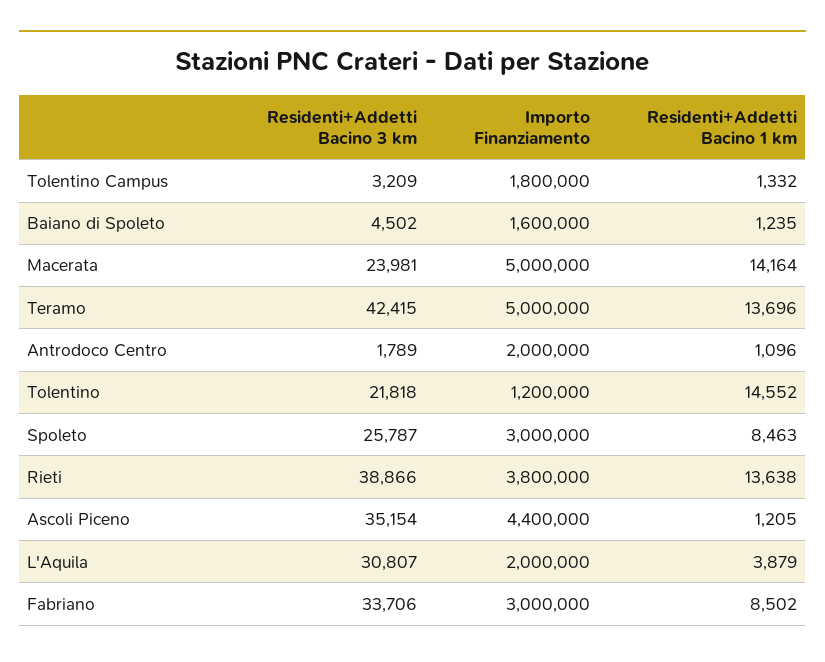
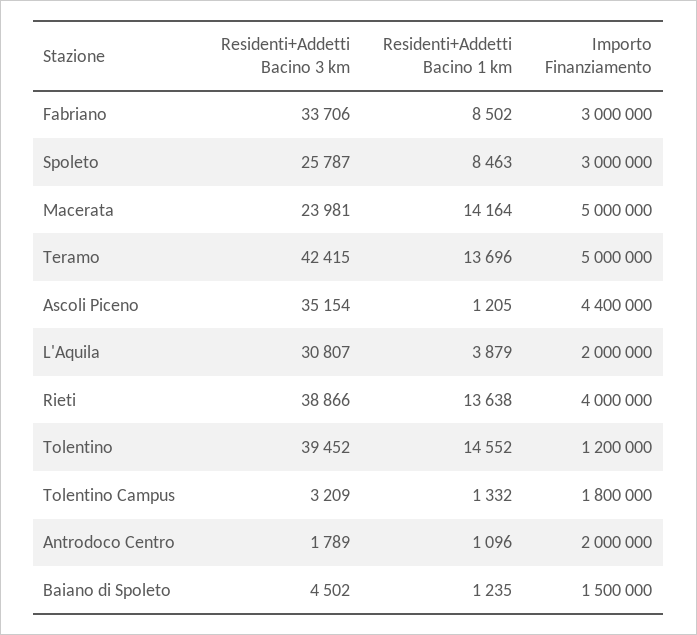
Importo Finanziamento, Baiano di Spoleto: 1600000 -> 1500000
Residenti+Addetti Bacino 3 km, Tolentino: 21818 -> 39452
Importo Finanziamento, Rieti: 3800000 -> 4000000

